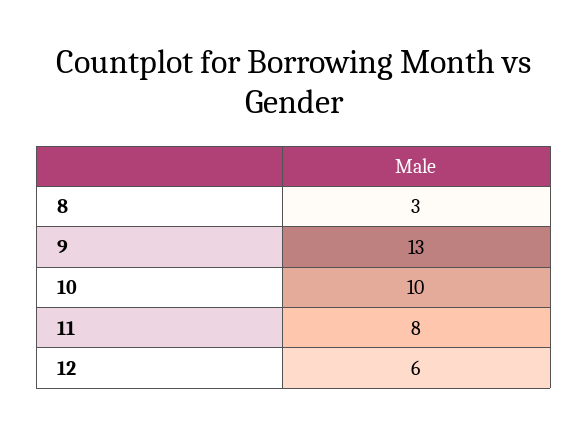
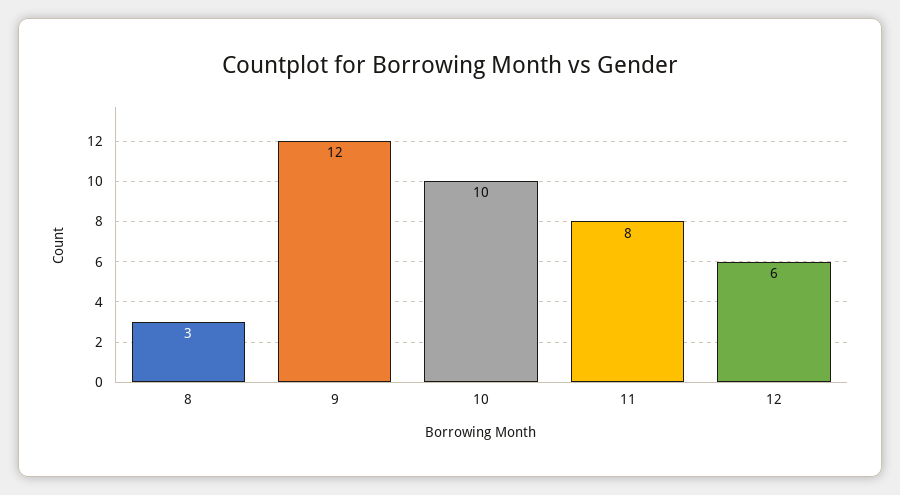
9: 13 -> 12

